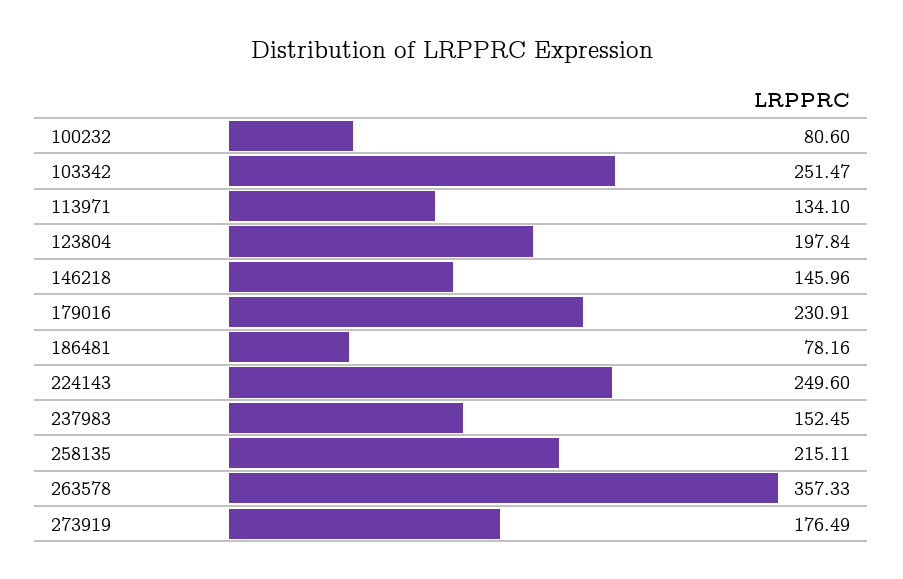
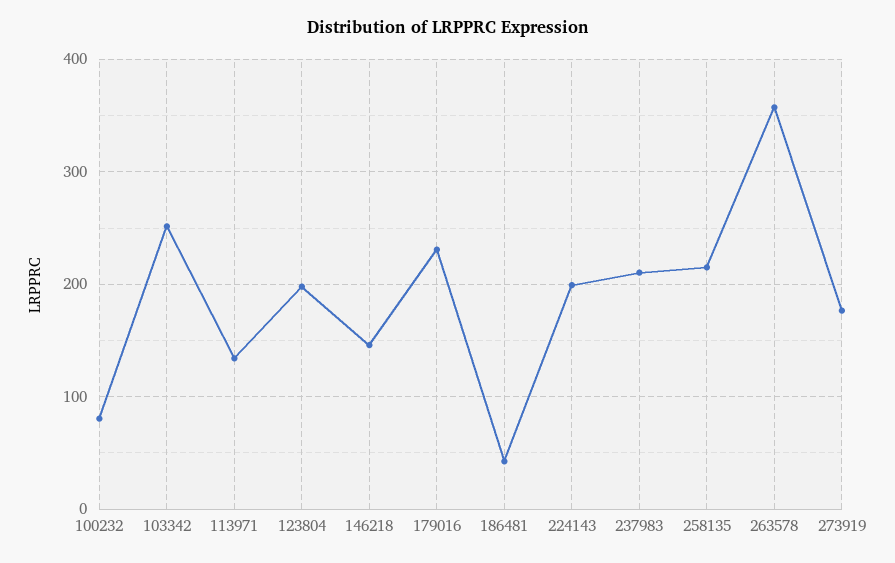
186481: 78.16 -> 40
224143: 249.6 -> 200
237983: 152.45 -> 210

